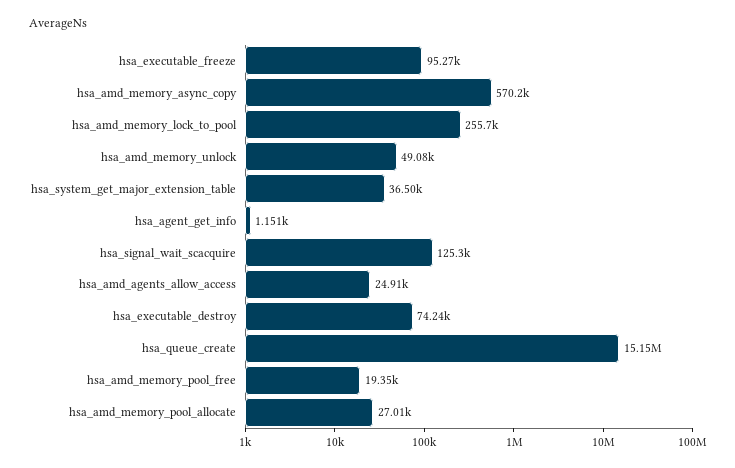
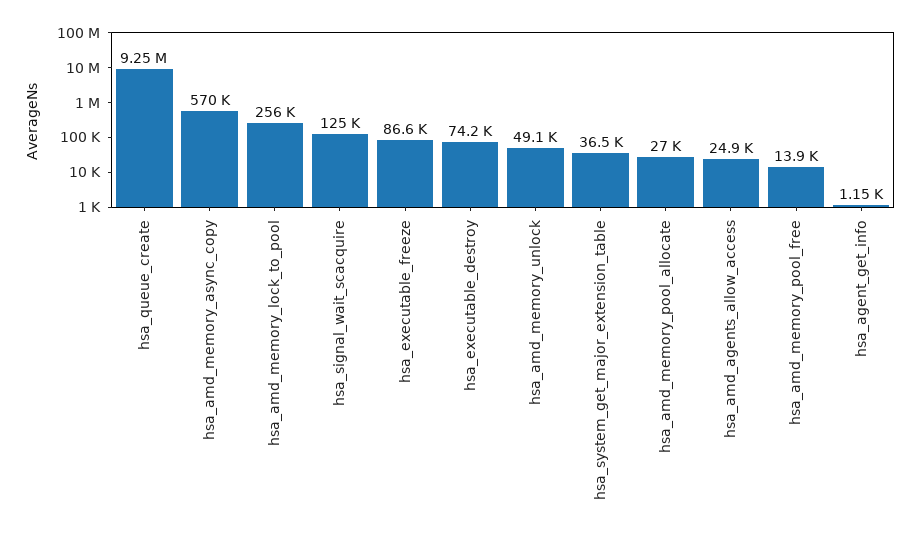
hsa_executable_freeze: 95270 -> 86600
hsa_queue_create: 15150000 -> 9250000
hsa_amd_memory_pool_free: 19350 -> 13900

